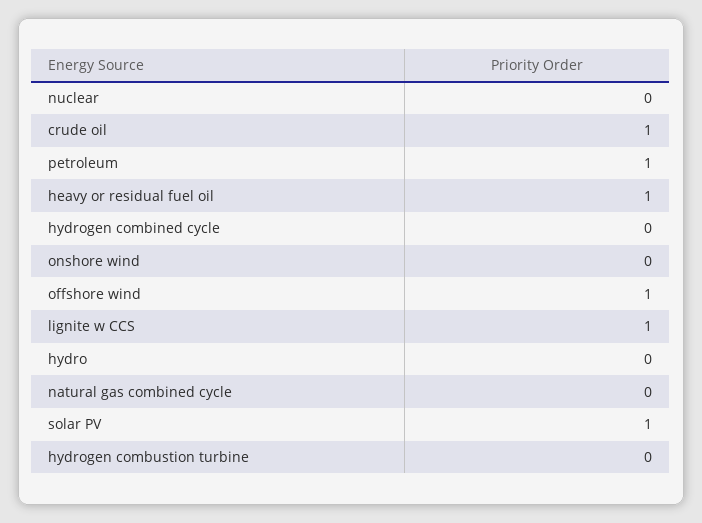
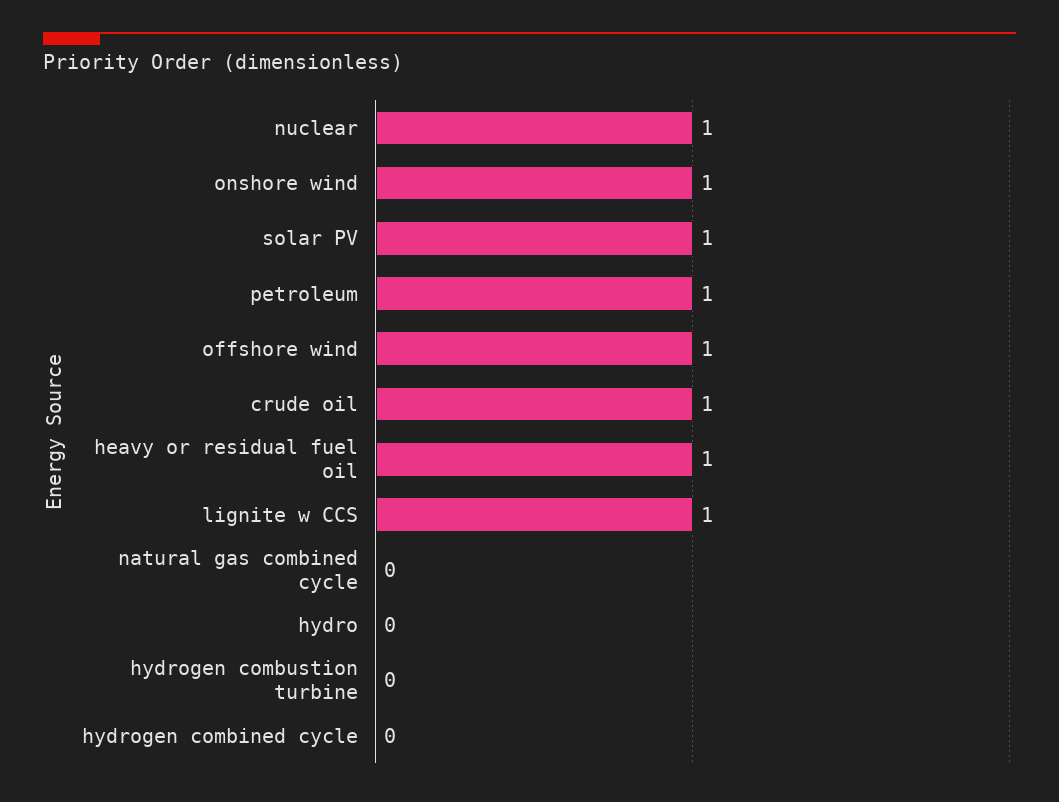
nuclear: 0 -> 1
onshore wind: 0 -> 1

